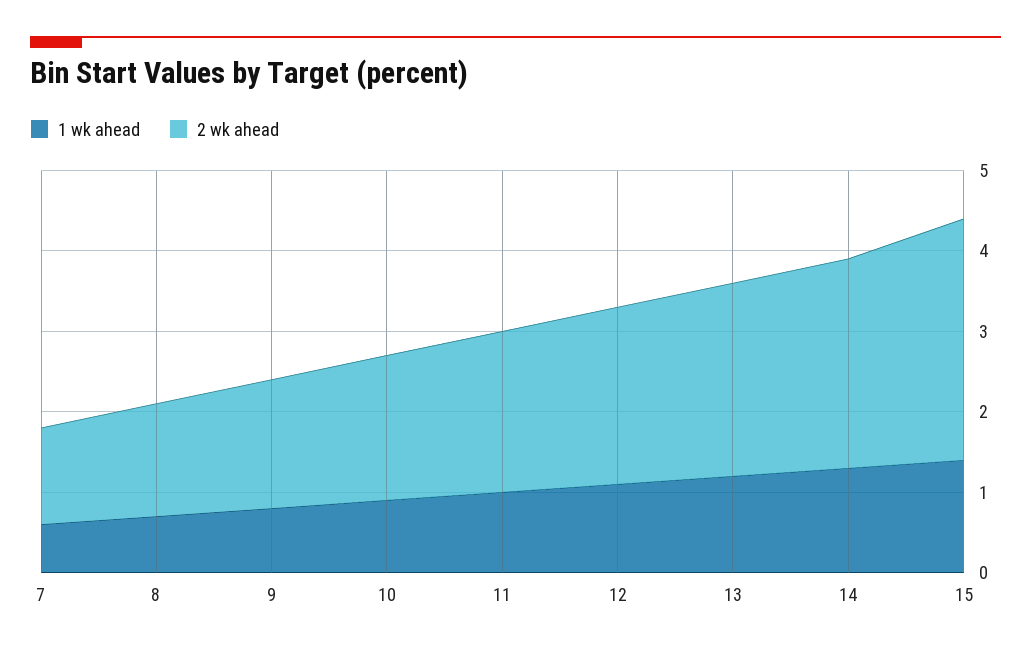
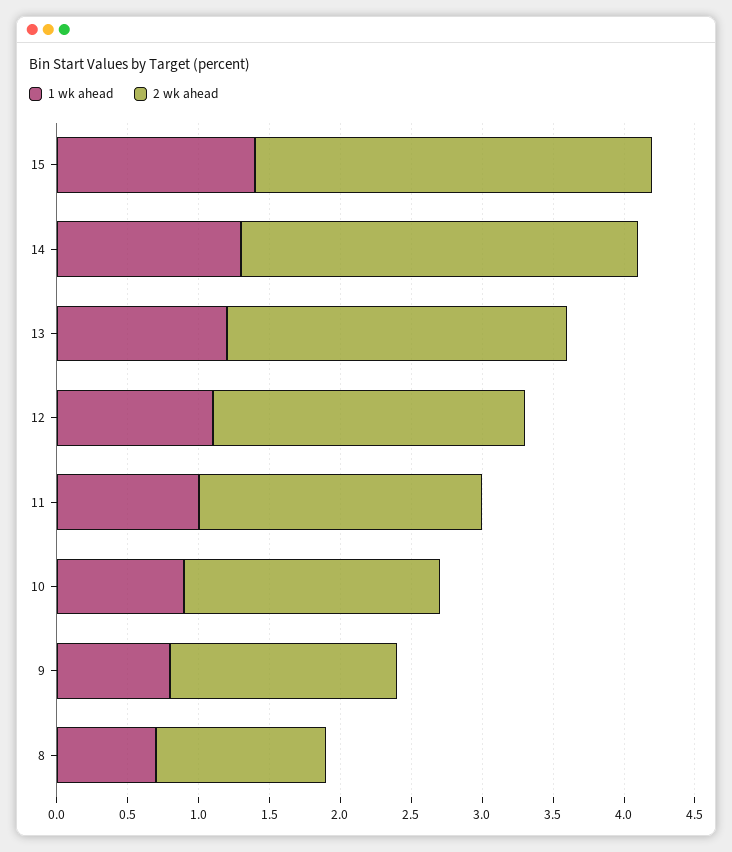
1 wk ahead, 7: 0.6 -> none
2 wk ahead, 7: 1.2 -> none
2 wk ahead, 8: 1.4 -> 1.2
2 wk ahead, 14: 2.6 -> 2.8
2 wk ahead, 15: 3 -> 2.8

